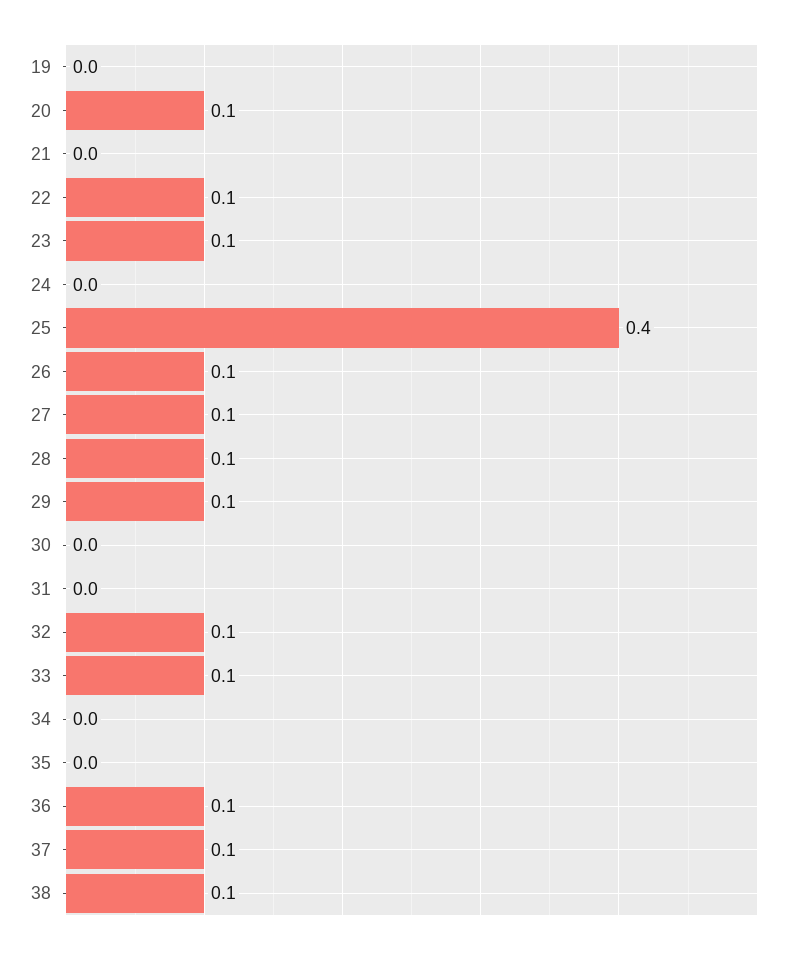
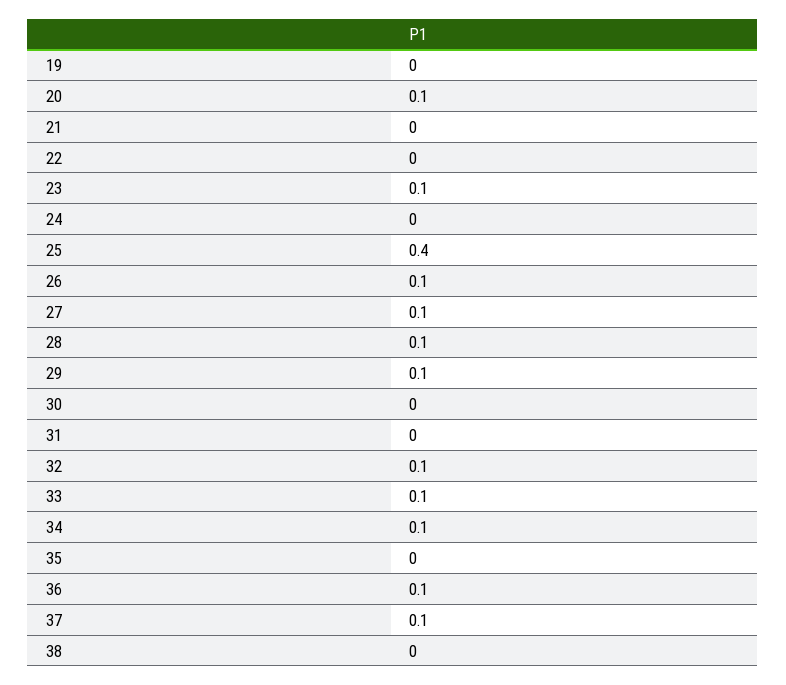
22: 0.1 -> 0
34: 0 -> 0.1
38: 0.1 -> 0

